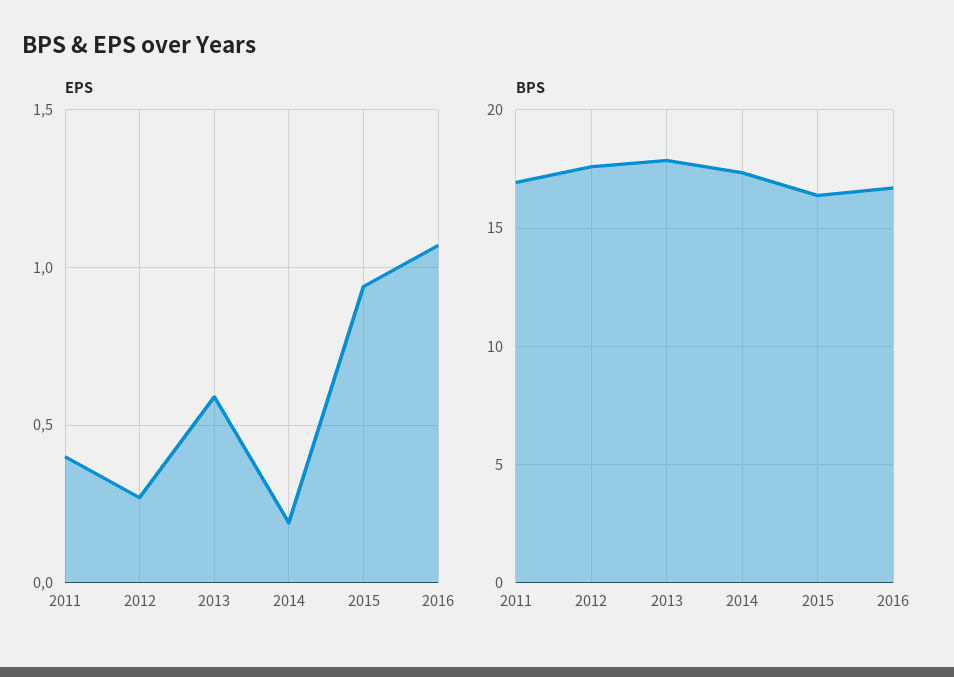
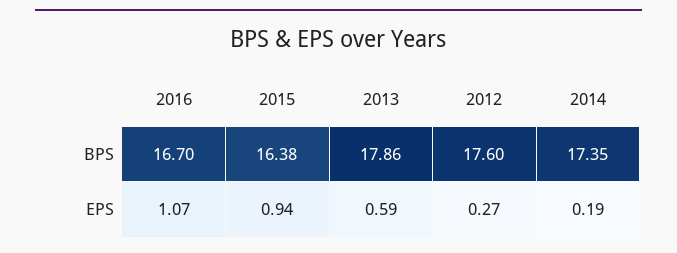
EPS, 2011: 0.4 -> none
BPS, 2011: 17 -> none

